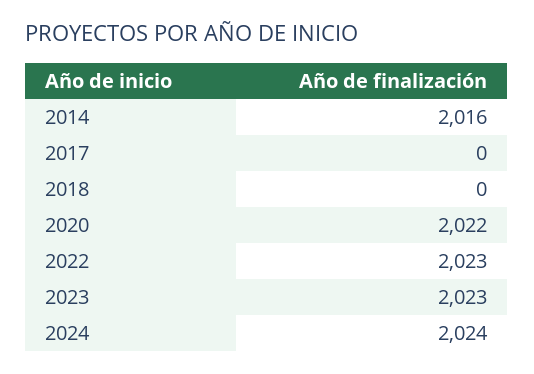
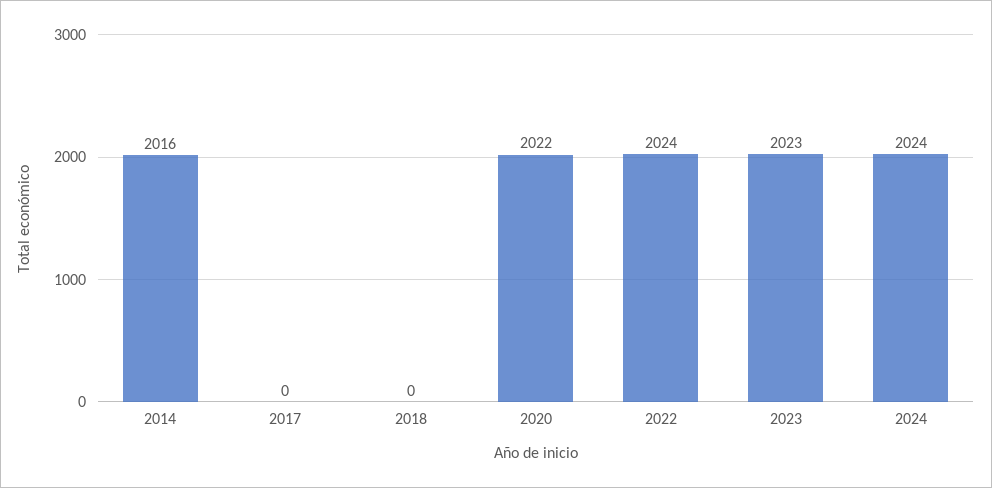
2022: 2023 -> 2024

